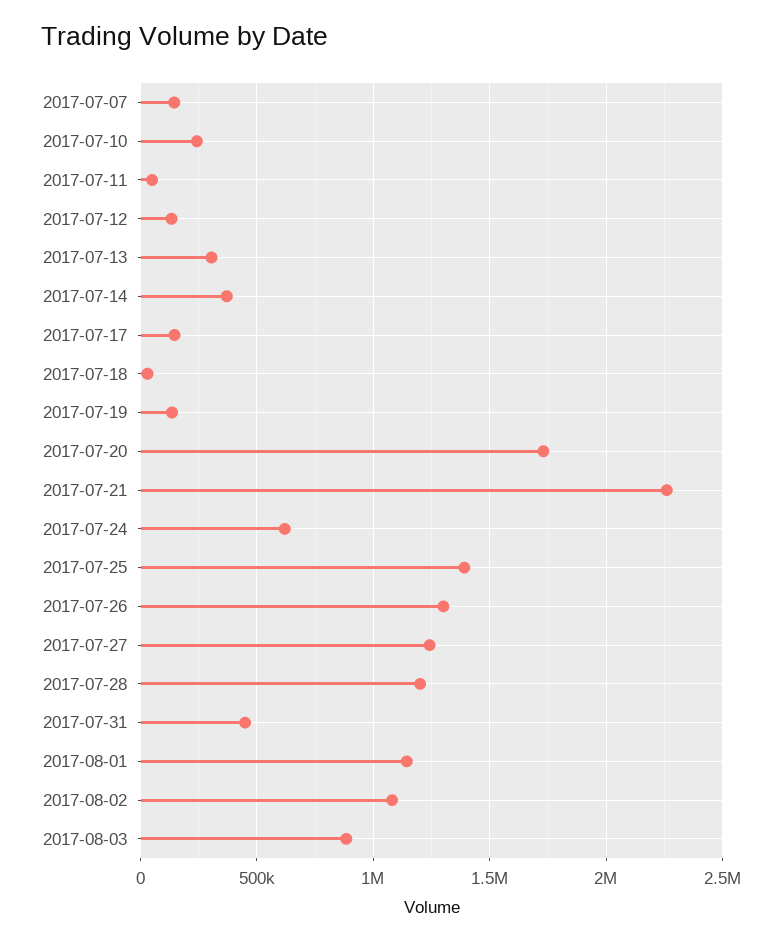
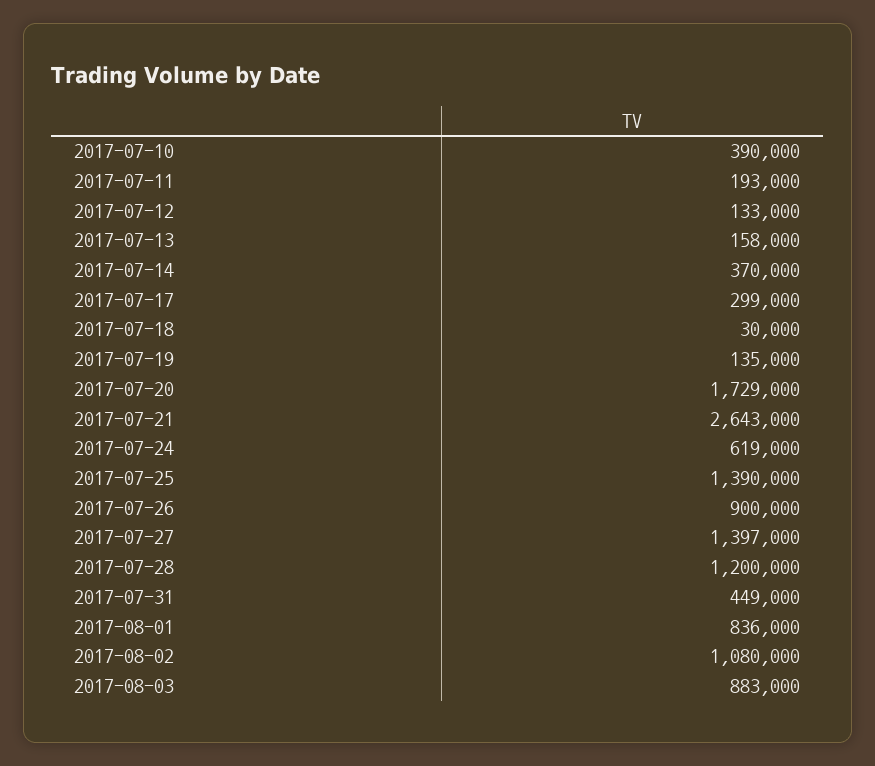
2017-07-07: 150000 -> none
2017-07-10: 250000 -> 390000
2017-07-11: 50000 -> 193000
2017-07-13: 300000 -> 158000
2017-07-17: 150000 -> 299000
2017-07-21: 2250000 -> 2643000
2017-07-26: 1300000 -> 900000
2017-07-27: 1250000 -> 1397000
2017-08-01: 1150000 -> 836000

